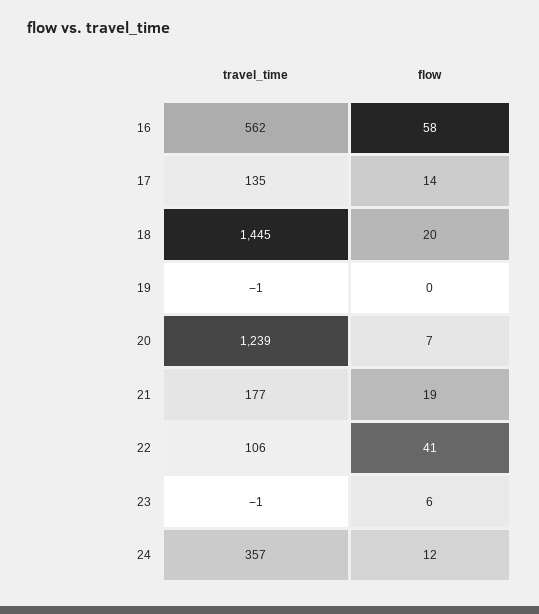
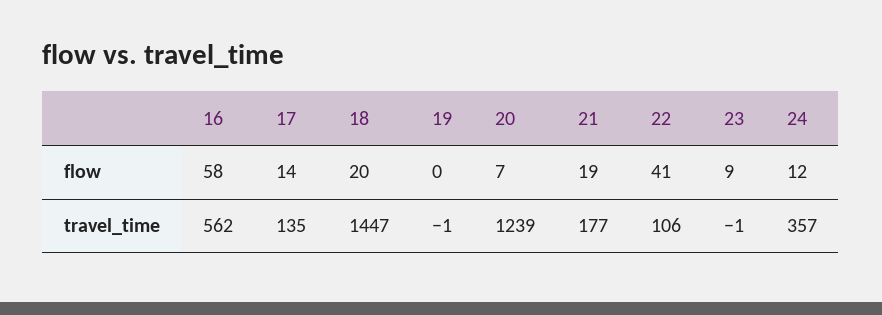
travel_time, 18: 1445 -> 1447
flow, 23: 6 -> 9

